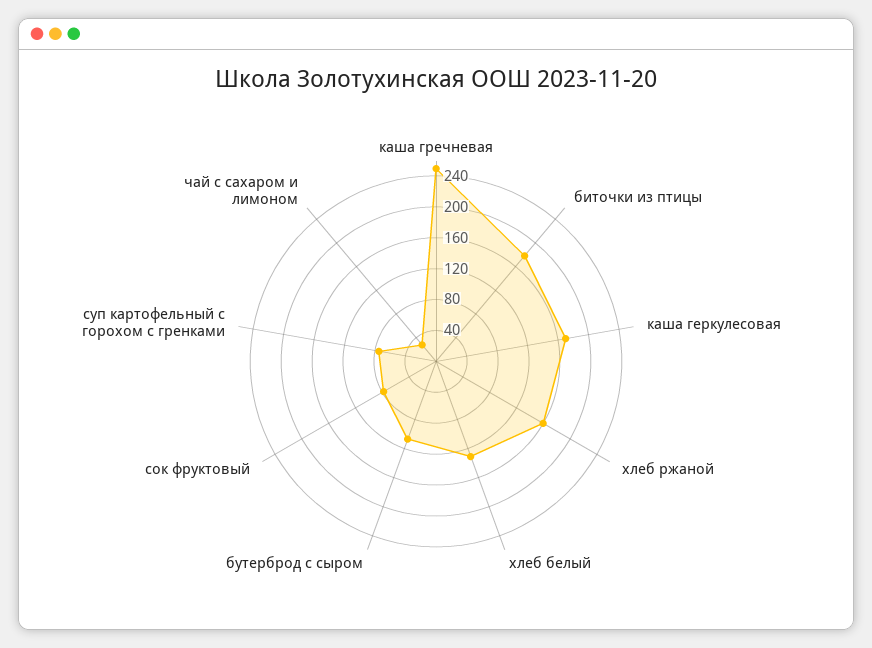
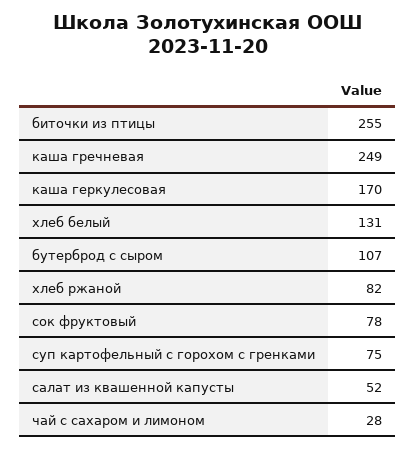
биточки из птицы: 180 -> 255
хлеб ржаной: 160 -> 82
салат из квашенной капусты: none -> 52

